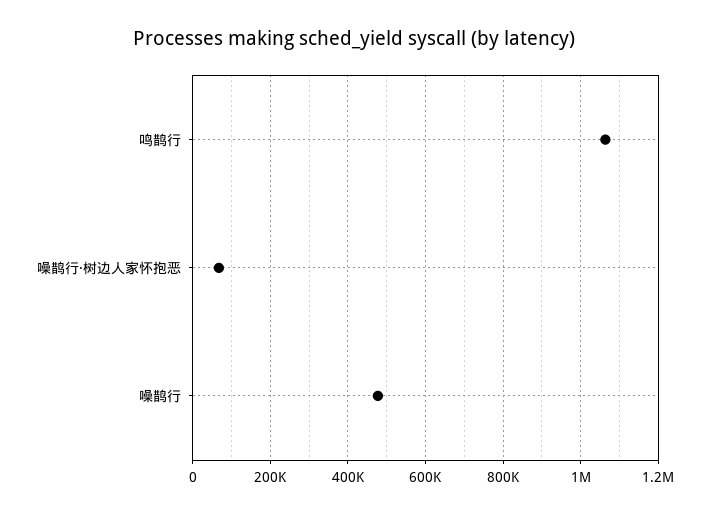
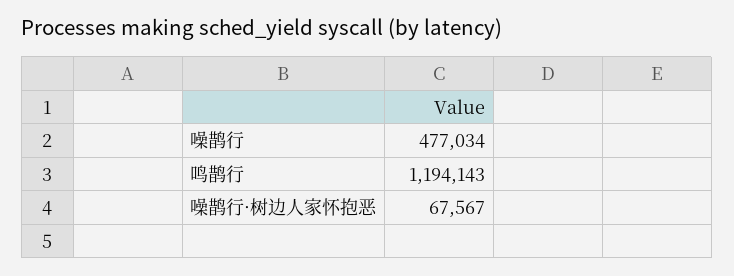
鸣鹊行: 1060000 -> 1194143

